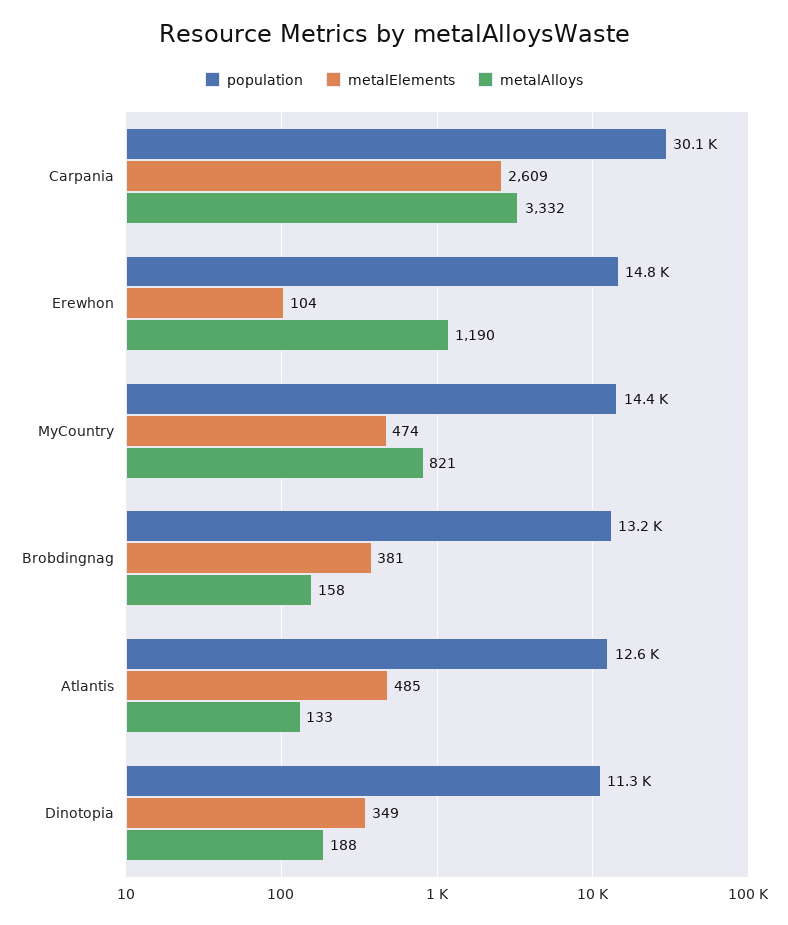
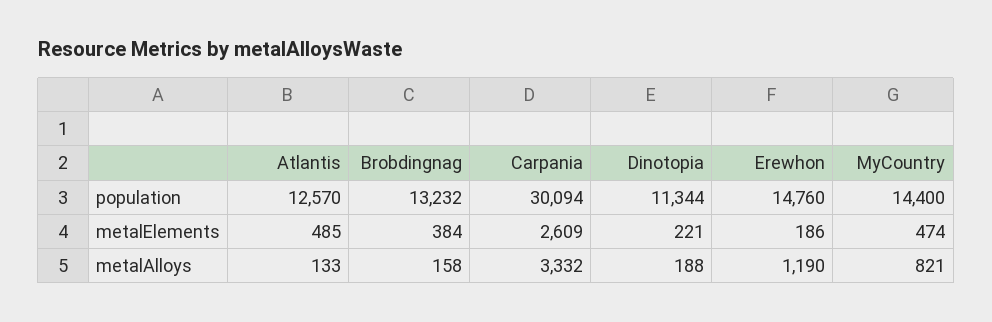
metalElements, Erewhon: 104 -> 186
metalElements, Brobdingnag: 381 -> 384
metalElements, Dinotopia: 349 -> 221

